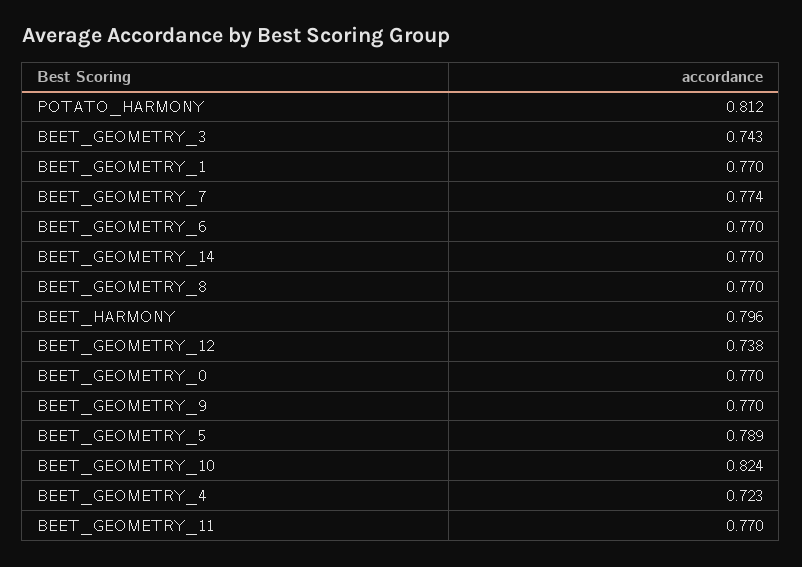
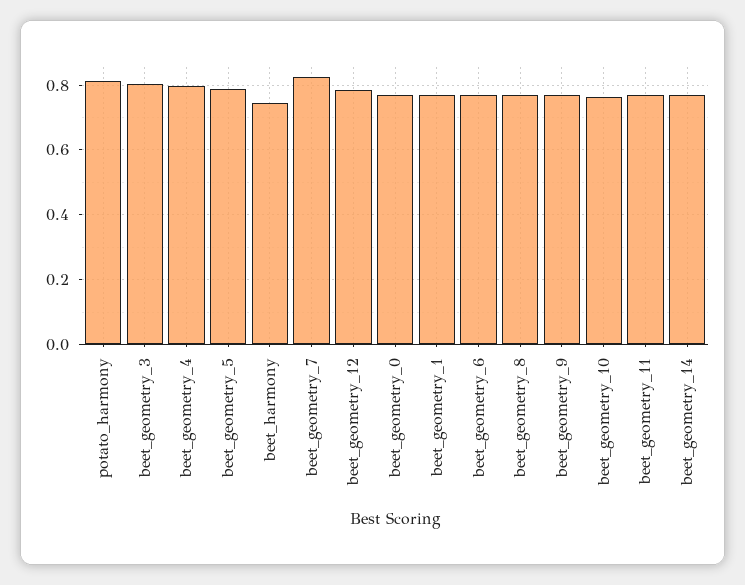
BEET_GEOMETRY_3: 0.743 -> 0.8
BEET_GEOMETRY_7: 0.774 -> 0.82
BEET_HARMONY: 0.796 -> 0.74
BEET_GEOMETRY_12: 0.738 -> 0.78
BEET_GEOMETRY_10: 0.824 -> 0.76
BEET_GEOMETRY_4: 0.723 -> 0.8

